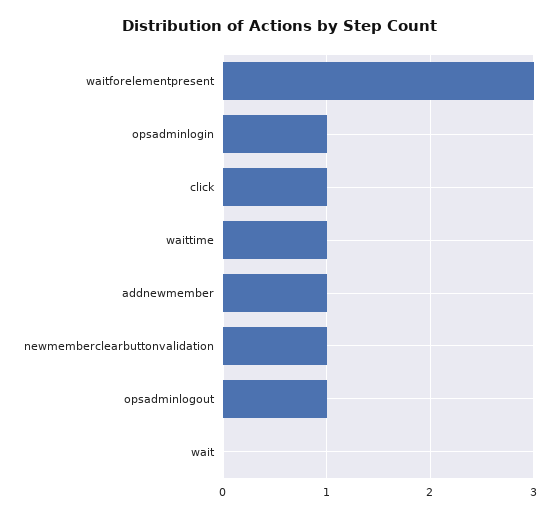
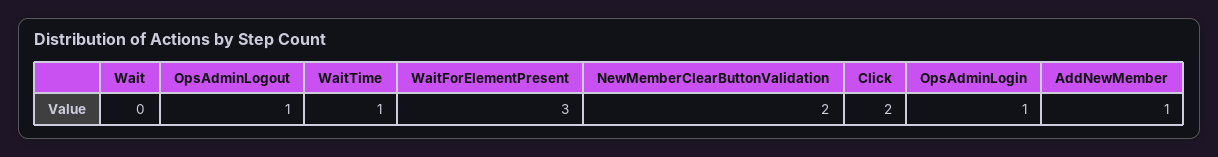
click: 1 -> 2
newmemberclearbuttonvalidation: 1 -> 2

